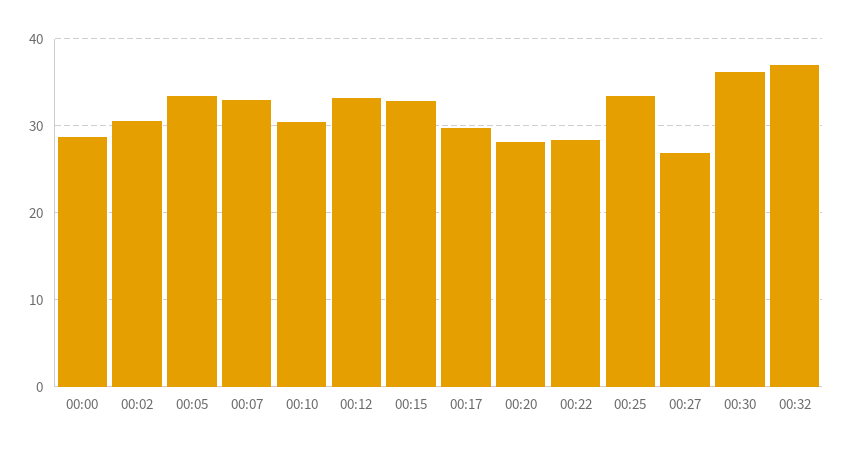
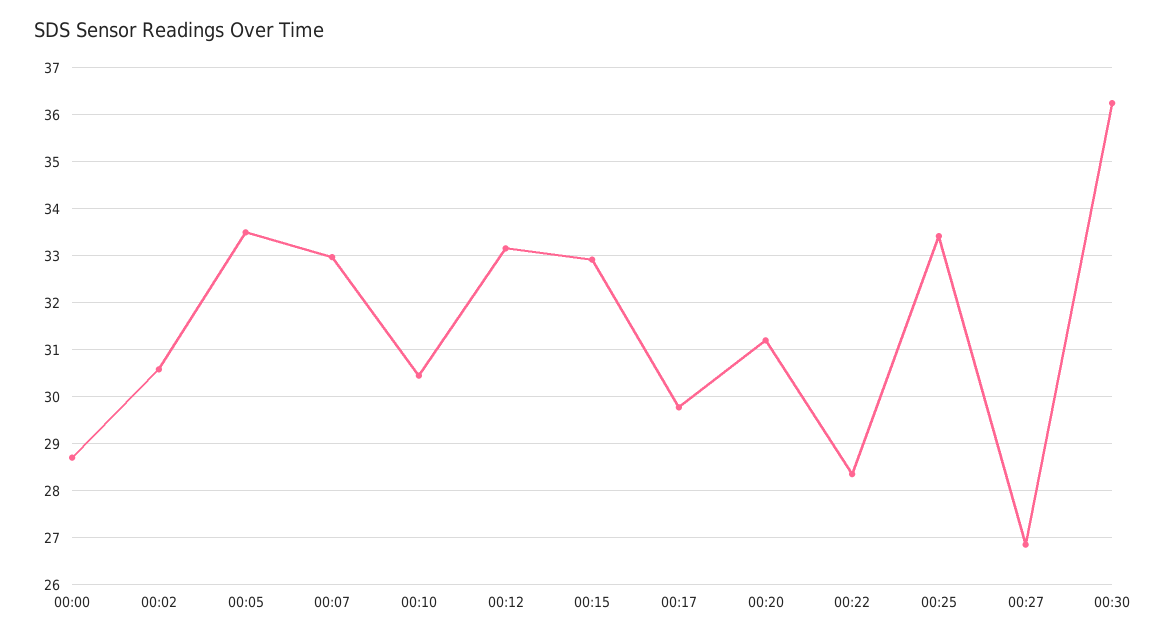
00:20: 28 -> 31.2
00:32: 37 -> none

